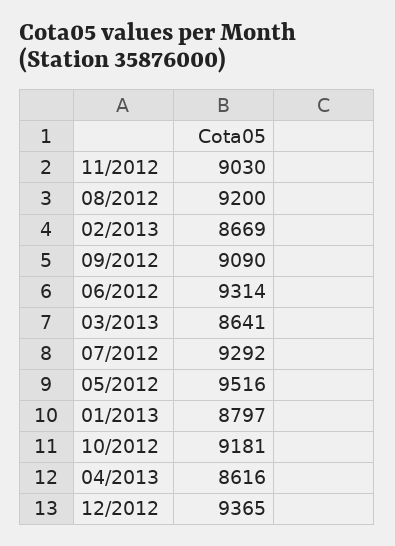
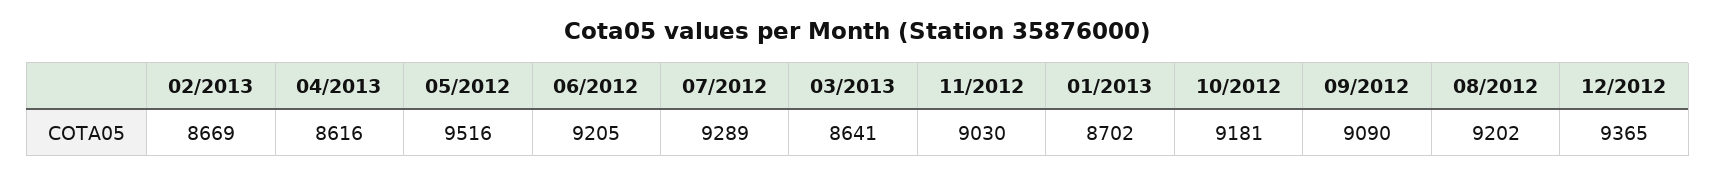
08/2012: 9200 -> 9202
06/2012: 9314 -> 9205
07/2012: 9292 -> 9289
01/2013: 8797 -> 8702

